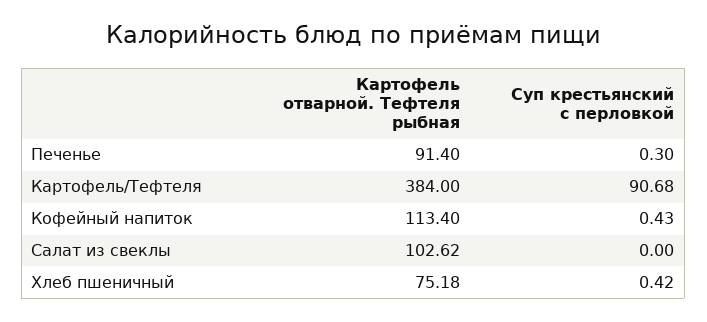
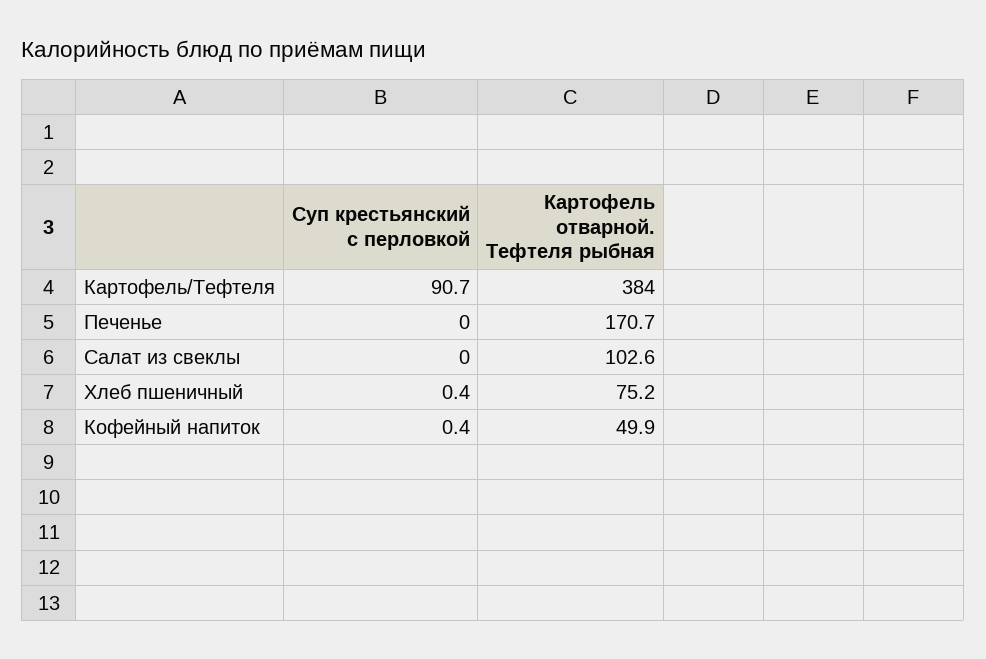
Картофель отварной. Тефтеля рыбная, Печенье: 91.4 -> 170.7
Суп крестьянский с перловкой, Печенье: 0.3 -> 0
Картофель отварной. Тефтеля рыбная, Кофейный напиток: 113.4 -> 49.9

